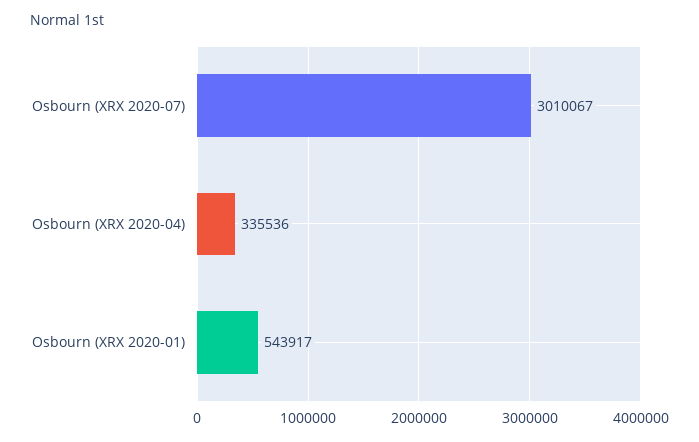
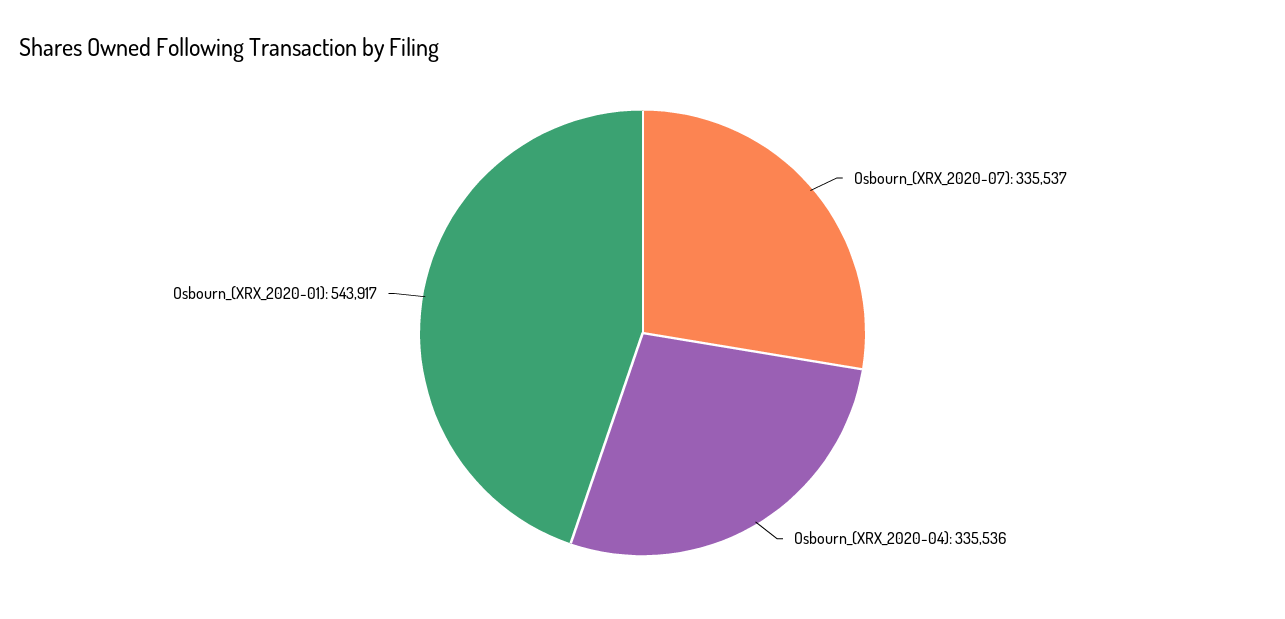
Osbourn (XRX 2020-07): 3010067 -> 335537

